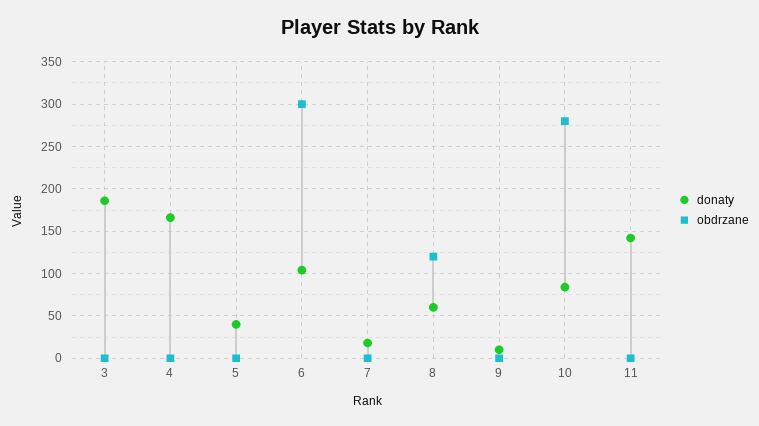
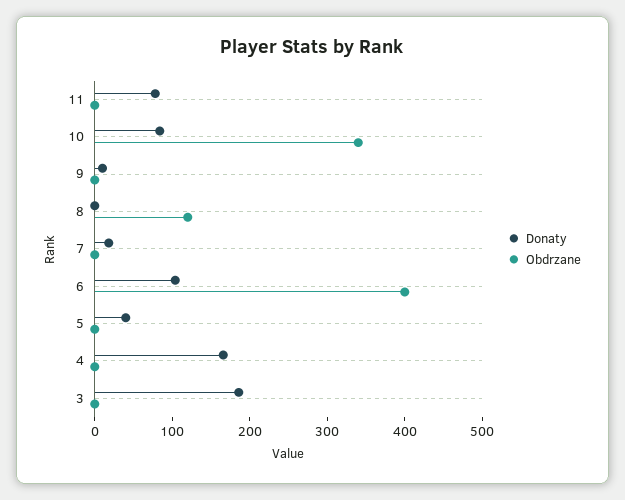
obdrzane, 6: 300 -> 400
donaty, 8: 60 -> 0
obdrzane, 10: 280 -> 340
donaty, 11: 140 -> 80

